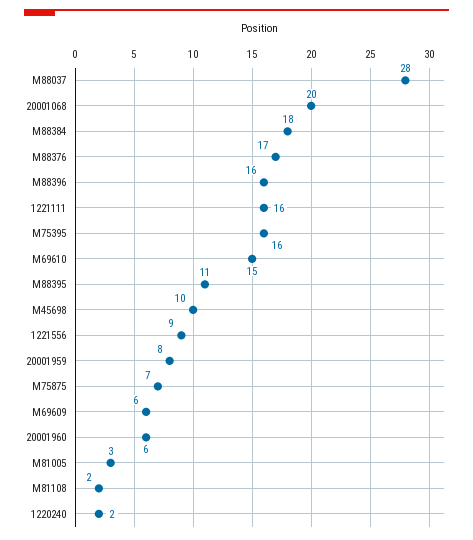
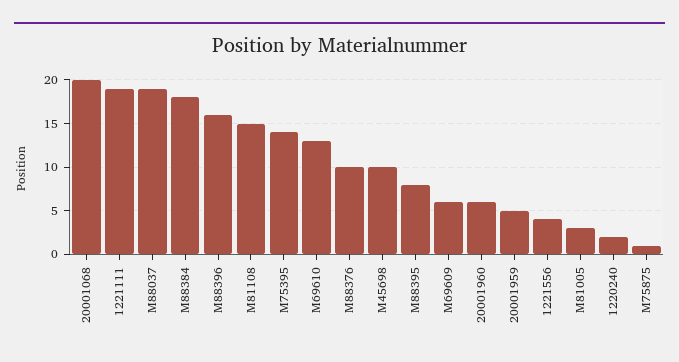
M88037: 28 -> 19
M88376: 17 -> 10
1221111: 16 -> 19
M75395: 16 -> 14
M69610: 15 -> 13
M88395: 11 -> 8
1221556: 9 -> 4
20001959: 8 -> 5
M75875: 7 -> 1
M81108: 2 -> 15

